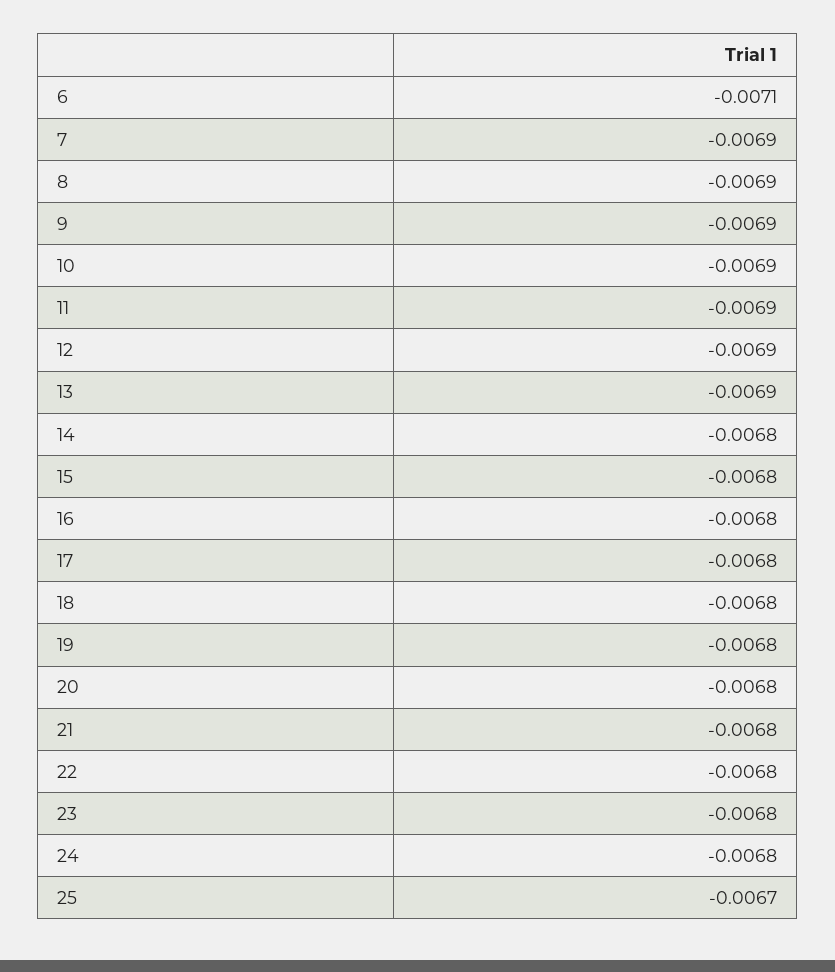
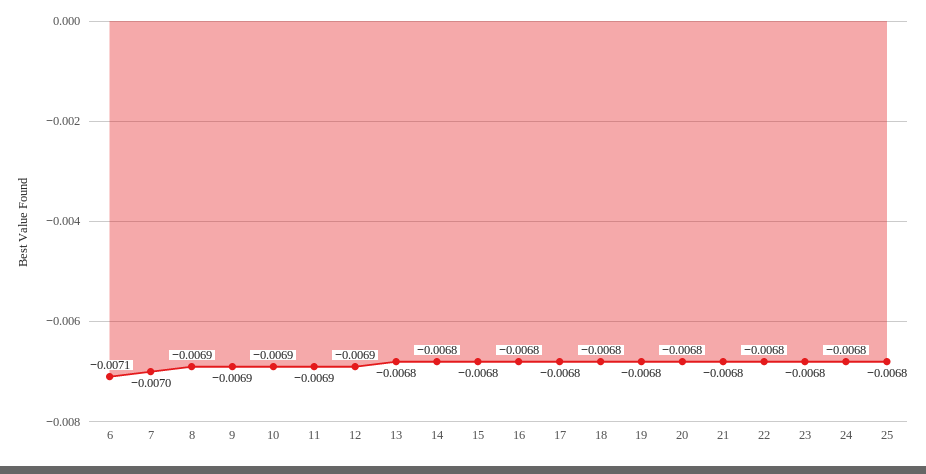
7: -0.0069 -> -0.007
13: -0.0069 -> -0.0068
25: -0.0067 -> -0.0068

